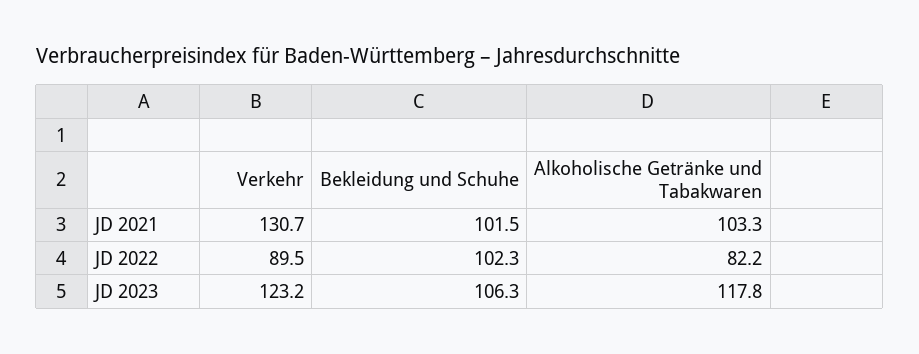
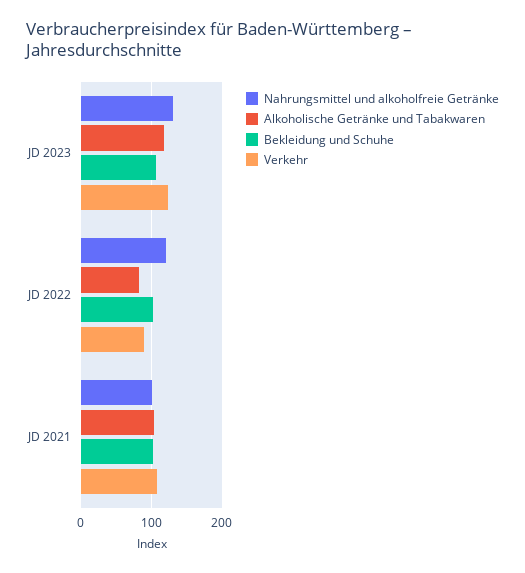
Verkehr, JD 2021: 130.7 -> 110
Nahrungsmittel und alkoholfreie Getränke, JD 2023: none -> 130
Nahrungsmittel und alkoholfreie Getränke, JD 2022: none -> 120
Nahrungsmittel und alkoholfreie Getränke, JD 2021: none -> 100

